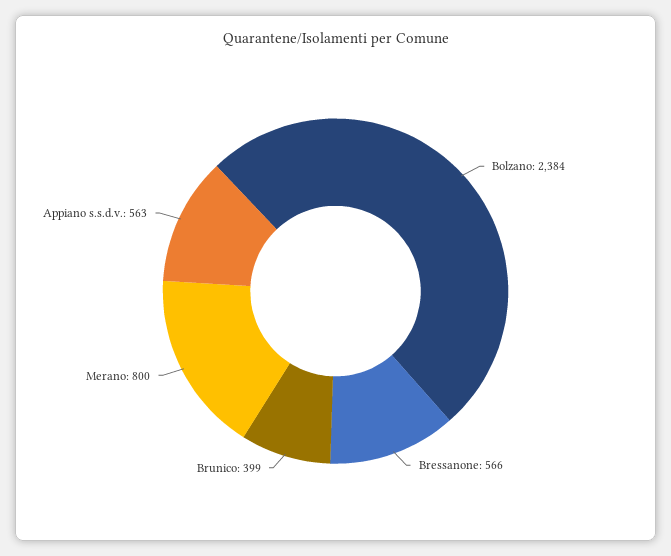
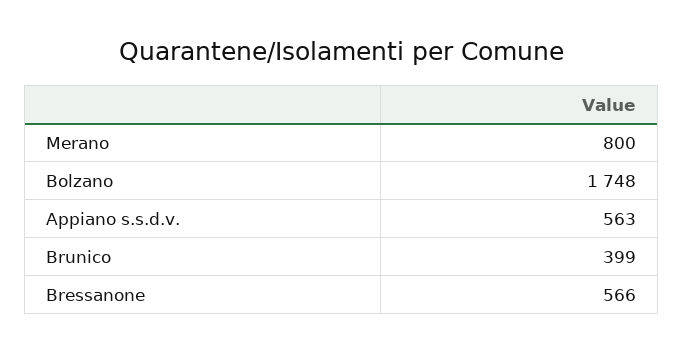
Bolzano: 2384 -> 1748

